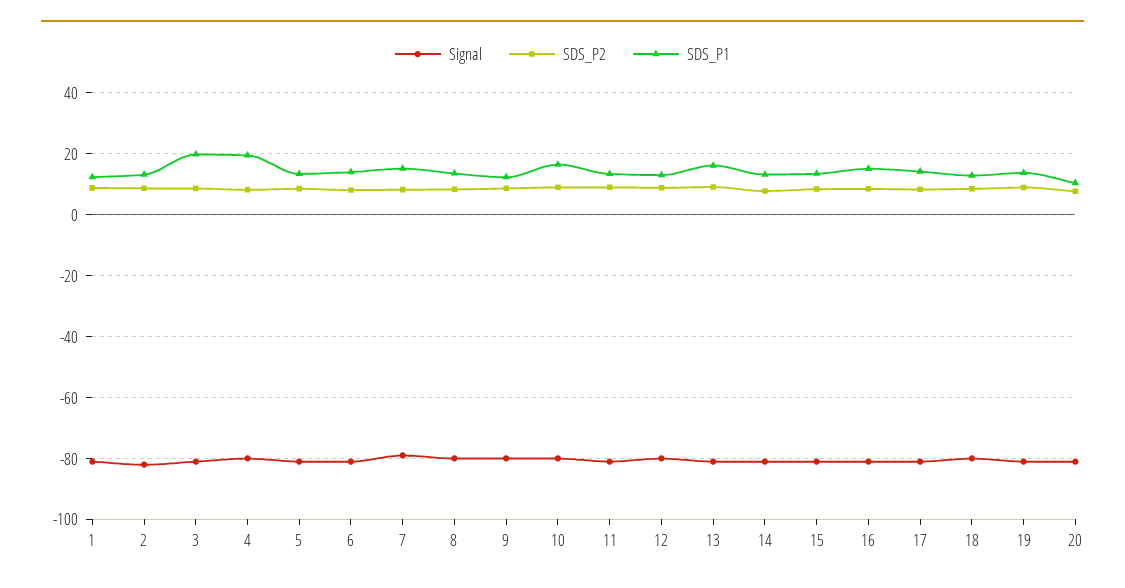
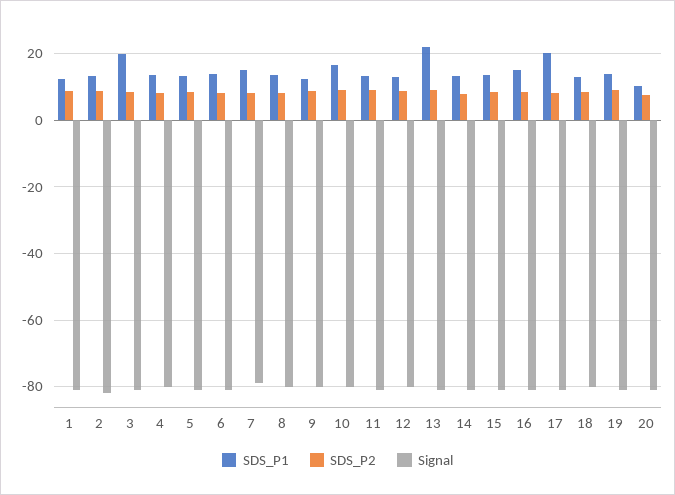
SDS_P1, 4: 20 -> 14
SDS_P1, 13: 16 -> 22
SDS_P1, 17: 14 -> 20

